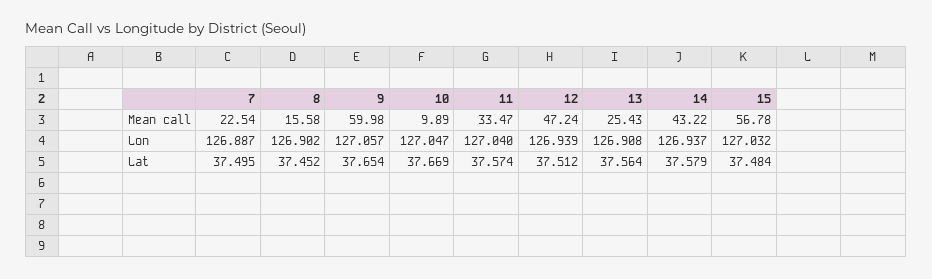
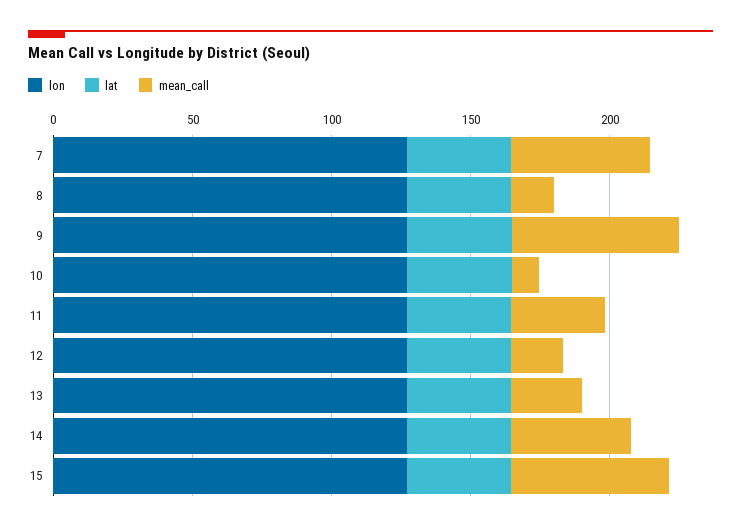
Mean call, 7: 22.54 -> 50
Mean call, 12: 47.24 -> 20

